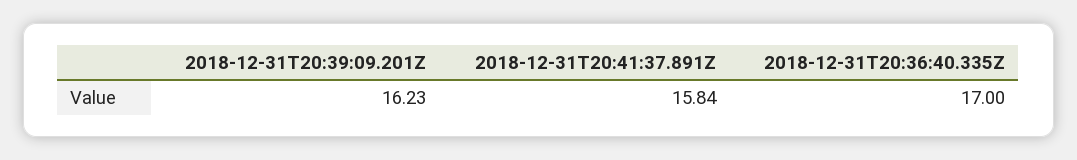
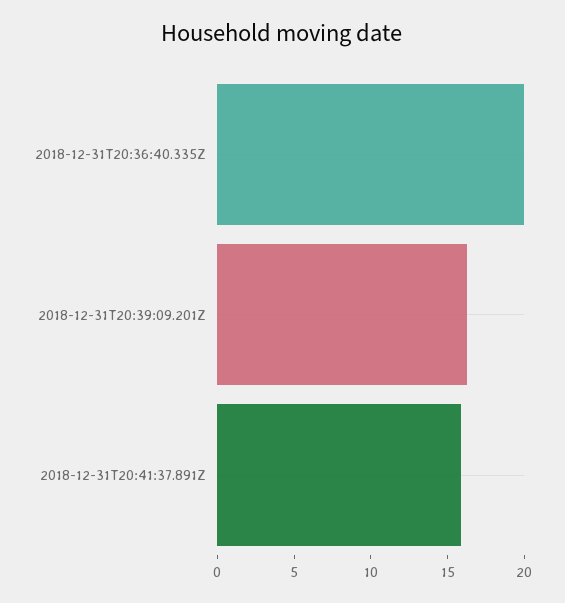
2018-12-31T20:36:40.335Z: 17 -> 20

